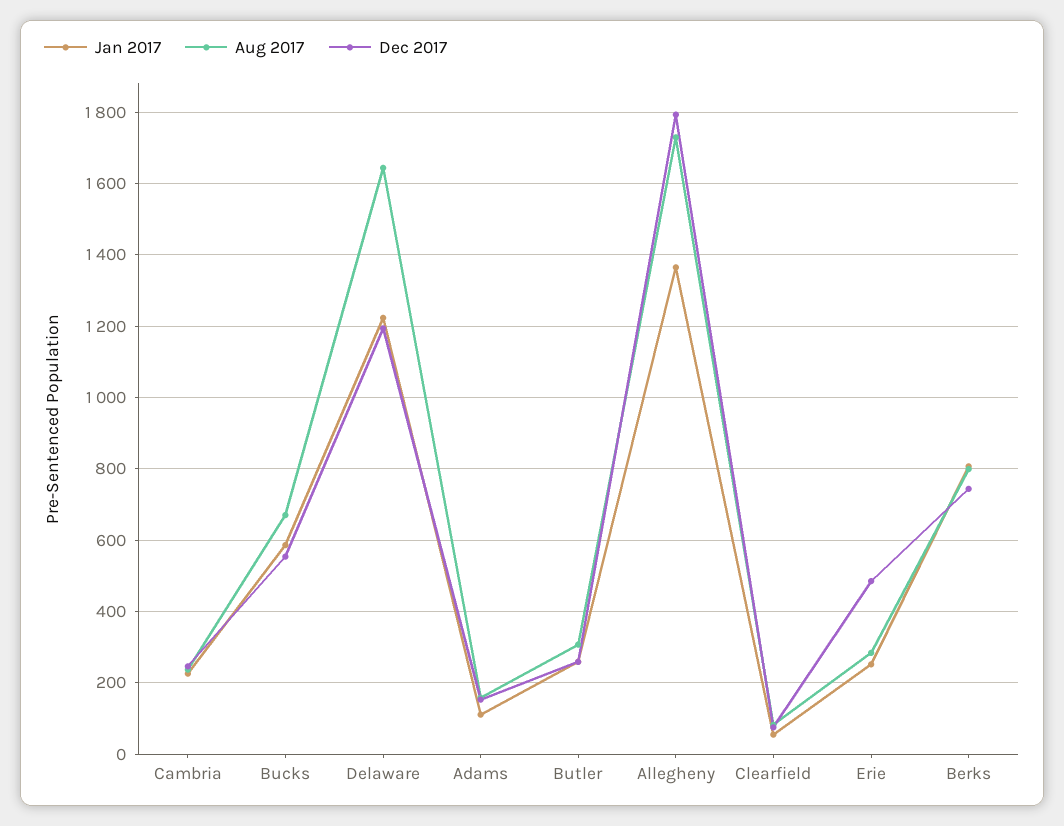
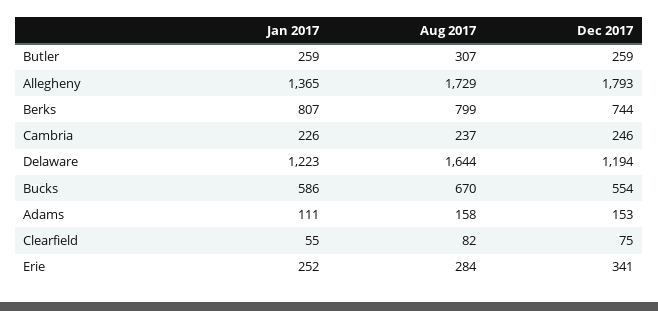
Dec 2017, Erie: 480 -> 341

